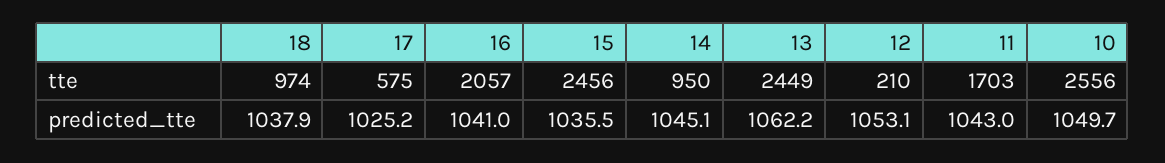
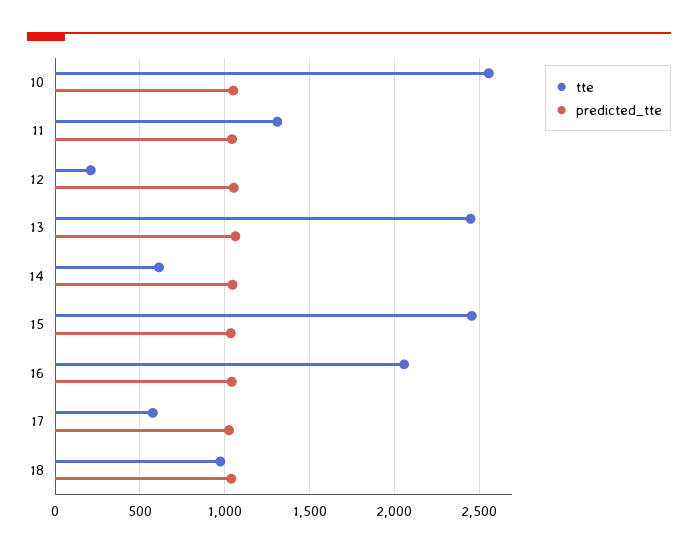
tte, 14: 950 -> 600
tte, 11: 1703 -> 1300

